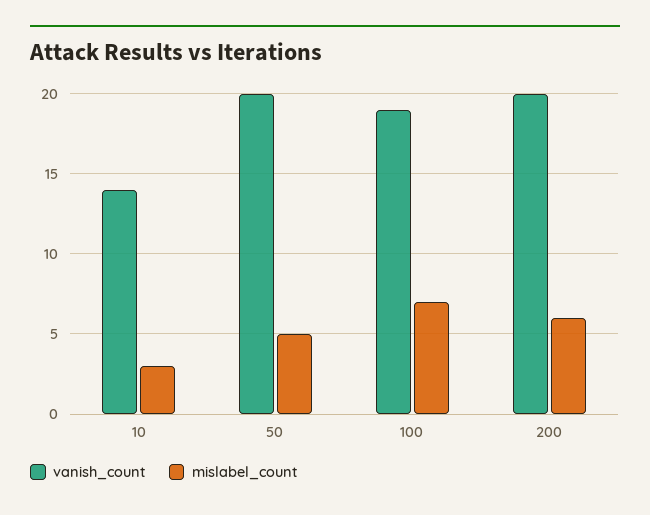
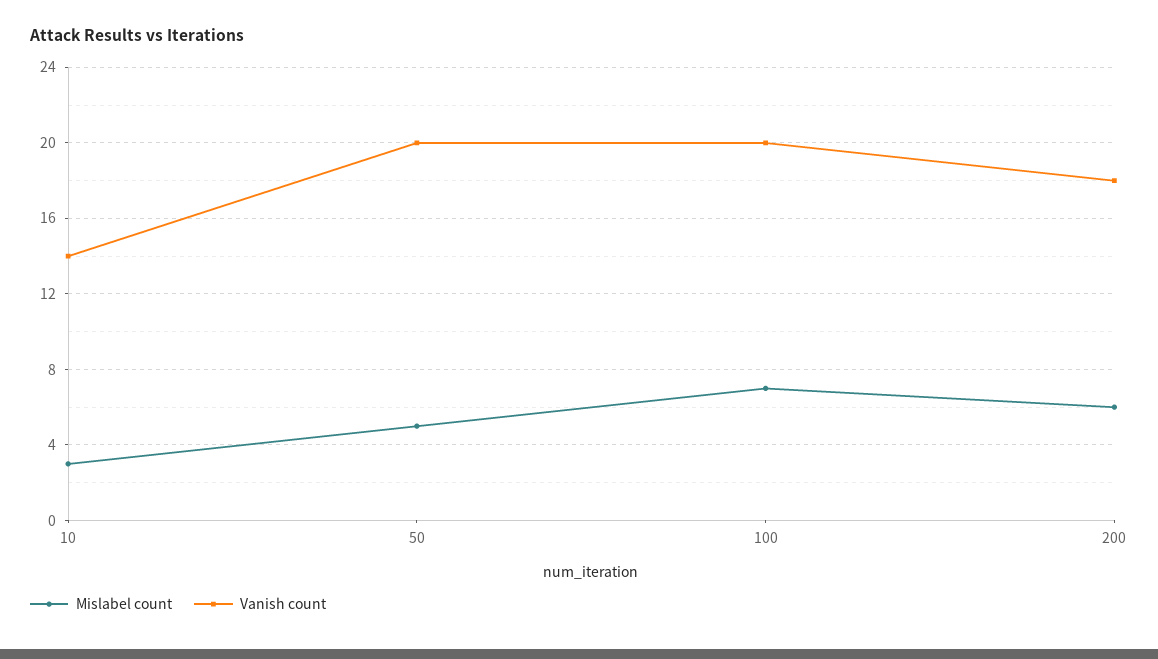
vanish_count, 100: 19 -> 20
vanish_count, 200: 20 -> 18

